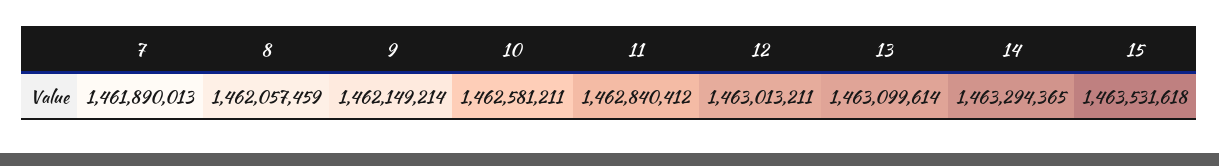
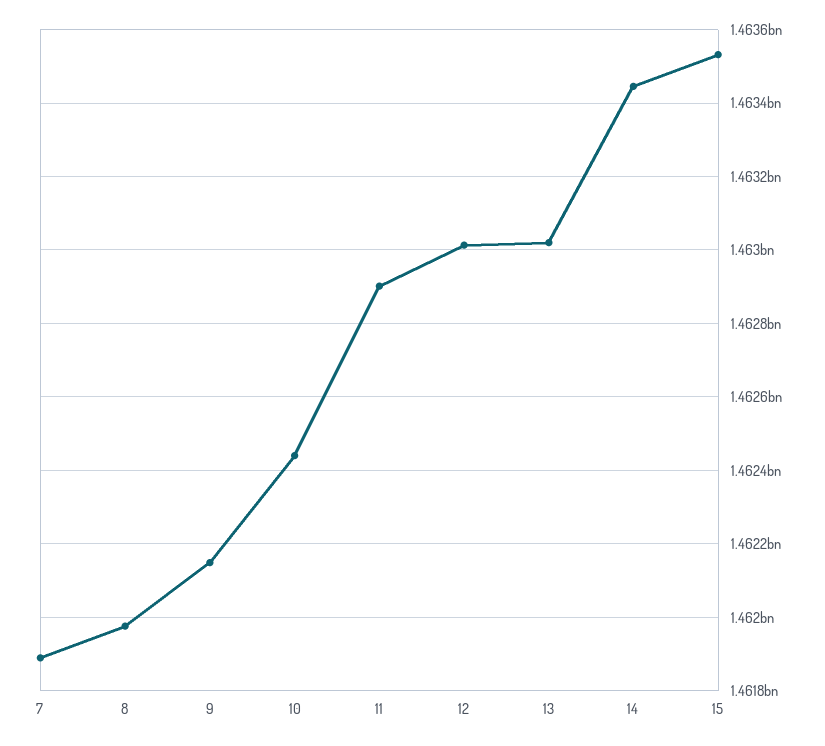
8: 1462057459 -> 1461980000
10: 1462581211 -> 1462440000
11: 1462840412 -> 1462900000
13: 1463099614 -> 1463020000
14: 1463294365 -> 1463440000

